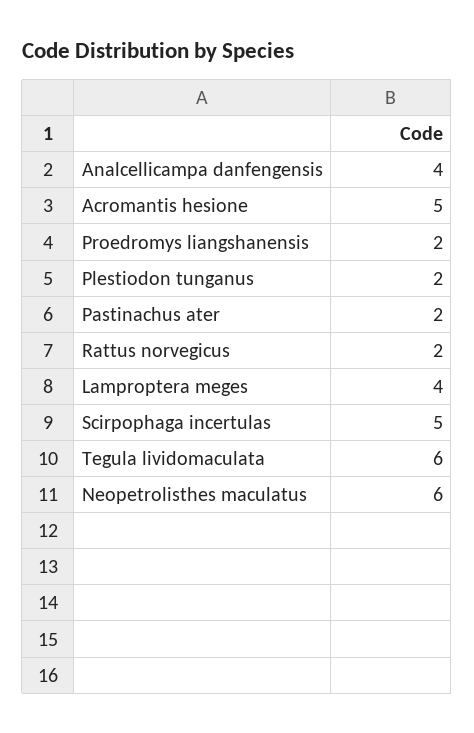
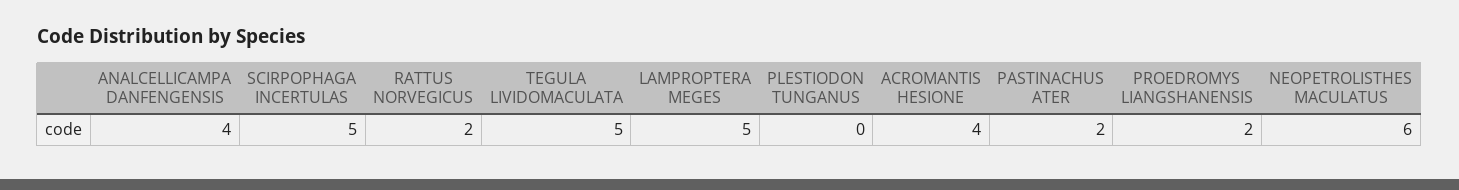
Acromantis hesione: 5 -> 4
Plestiodon tunganus: 2 -> 0
Lamproptera meges: 4 -> 5
Tegula lividomaculata: 6 -> 5

